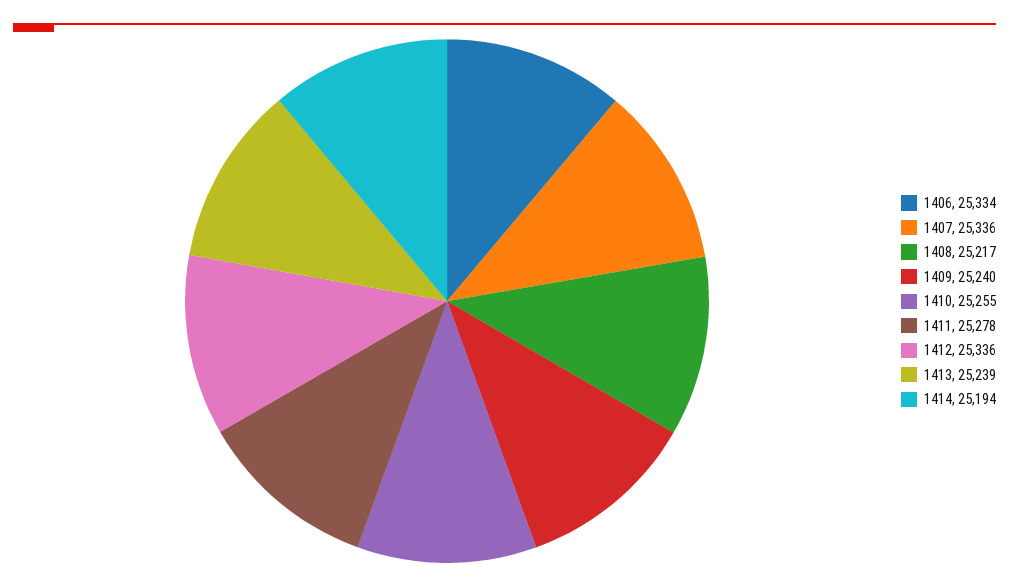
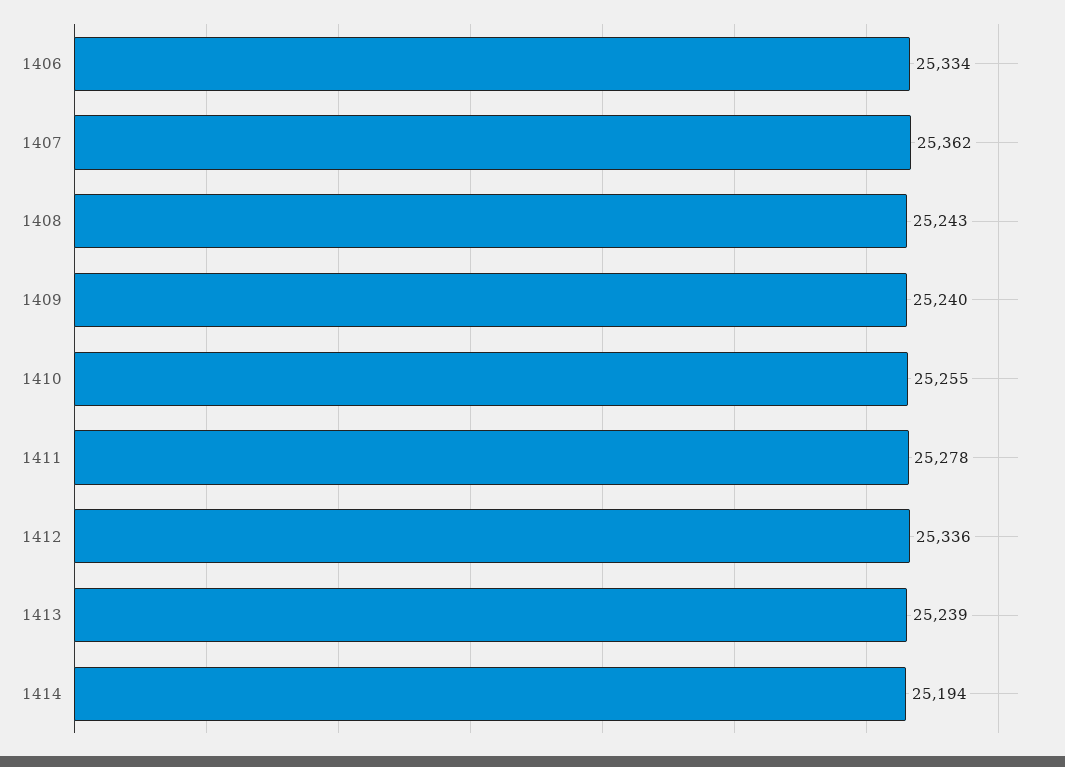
1407: 25336 -> 25362
1408: 25217 -> 25243

